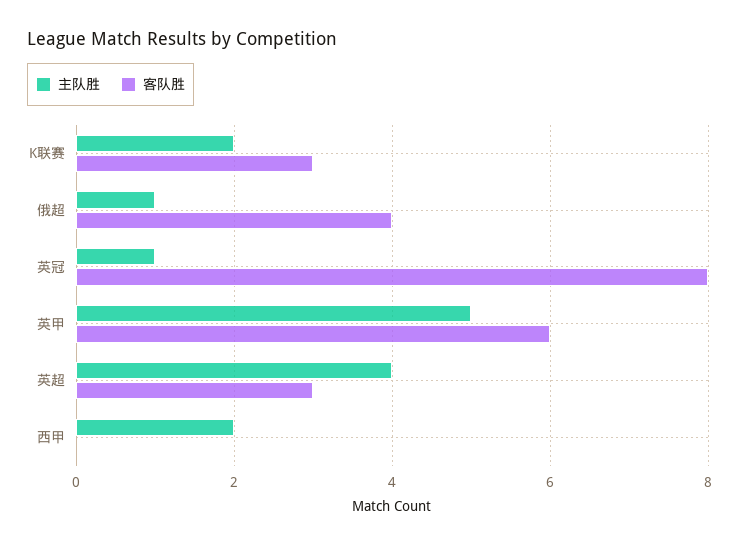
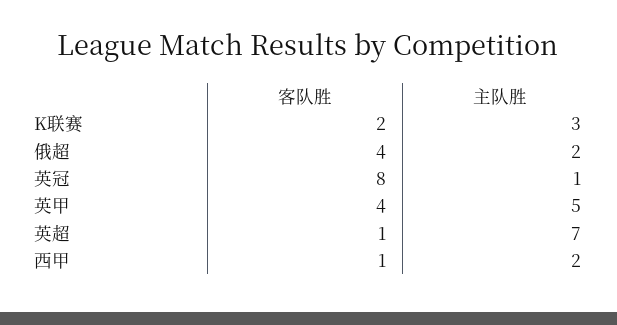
主队胜, K联赛: 2 -> 3
客队胜, K联赛: 3 -> 2
主队胜, 俄超: 1 -> 2
客队胜, 英甲: 6 -> 4
主队胜, 英超: 4 -> 7
客队胜, 英超: 3 -> 1
客队胜, 西甲: 0 -> 1

